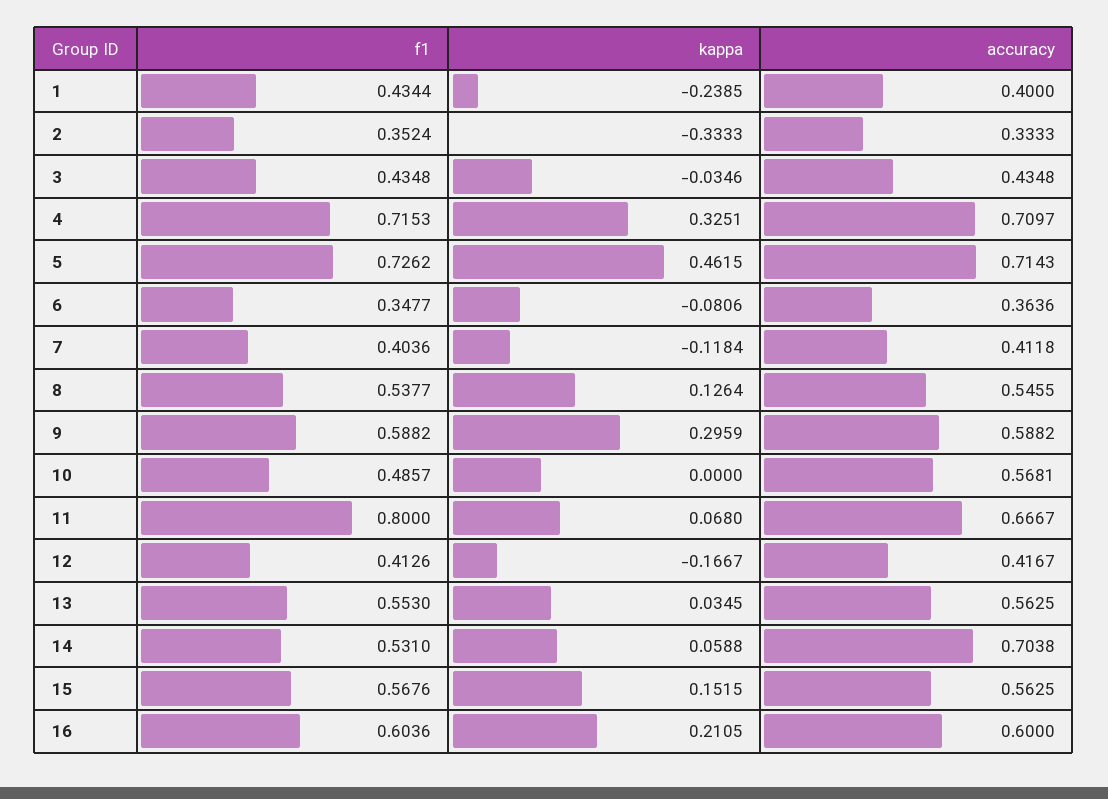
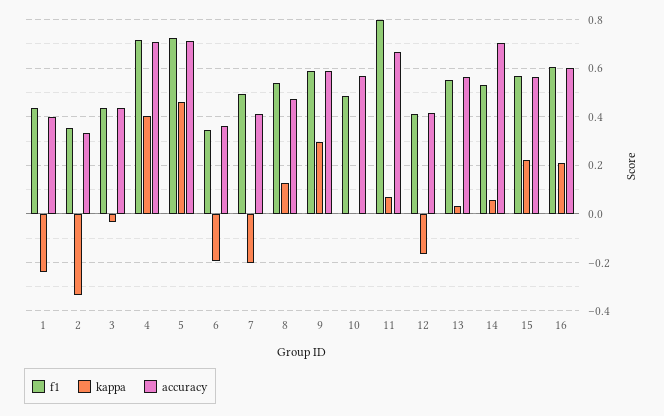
kappa, 4: 0.3251 -> 0.4
kappa, 6: -0.0806 -> -0.2
f1, 7: 0.4036 -> 0.5
kappa, 7: -0.1184 -> -0.2
accuracy, 8: 0.5455 -> 0.475
kappa, 15: 0.1515 -> 0.225

